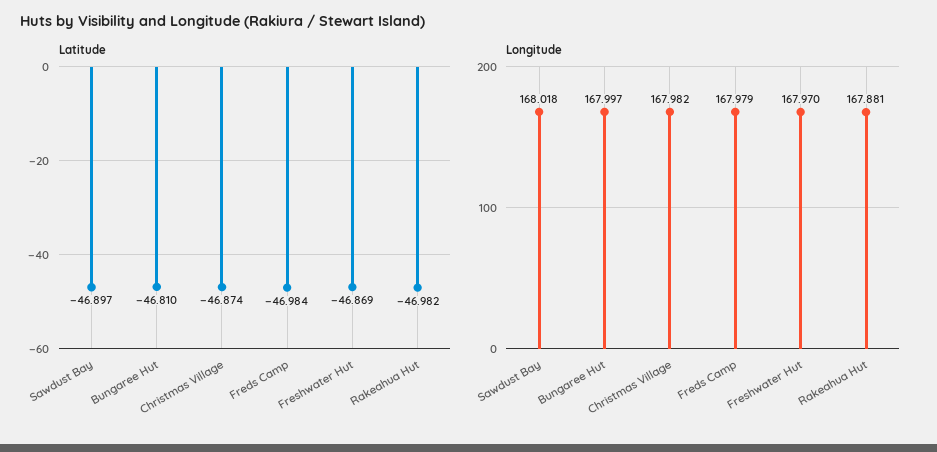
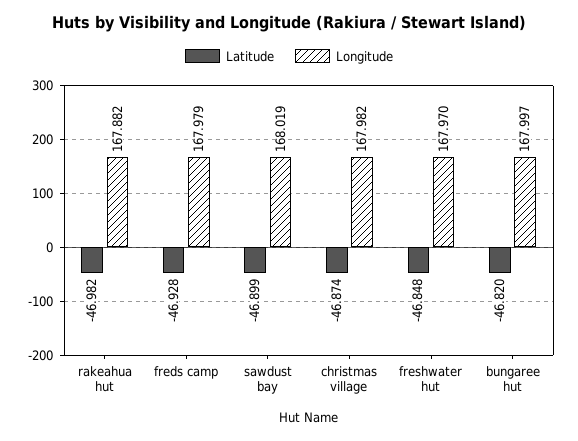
Latitude, Sawdust Bay: -46.897 -> -46.899
Latitude, Bungaree Hut: -46.81 -> -46.82
Latitude, Freds Camp: -46.984 -> -46.928
Latitude, Freshwater Hut: -46.869 -> -46.848
Longitude, Sawdust Bay: 168.018 -> 168.019
Longitude, Rakeahua Hut: 167.881 -> 167.882

